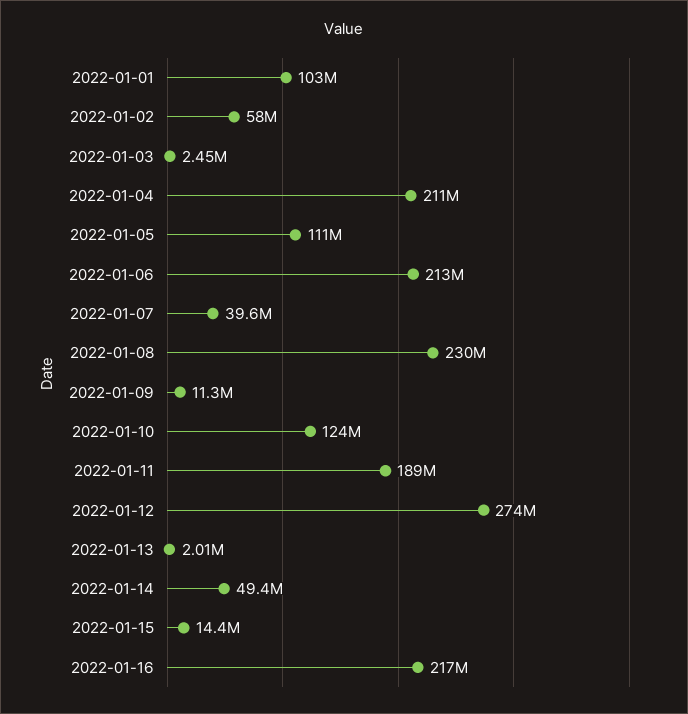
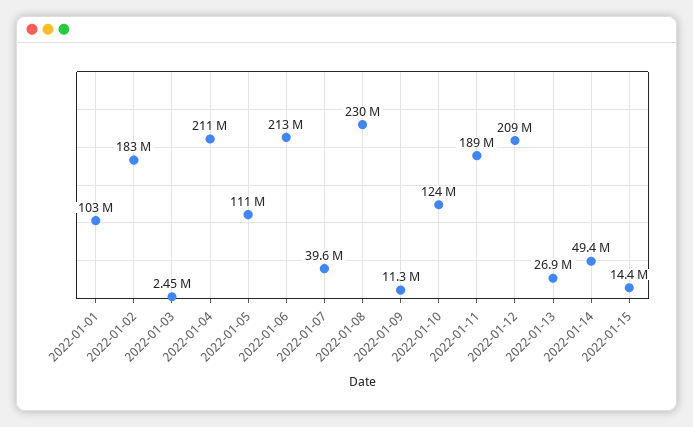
2022-01-02: 58000000 -> 183000000
2022-01-12: 274000000 -> 209000000
2022-01-13: 2010000 -> 26900000
2022-01-16: 217000000 -> none

